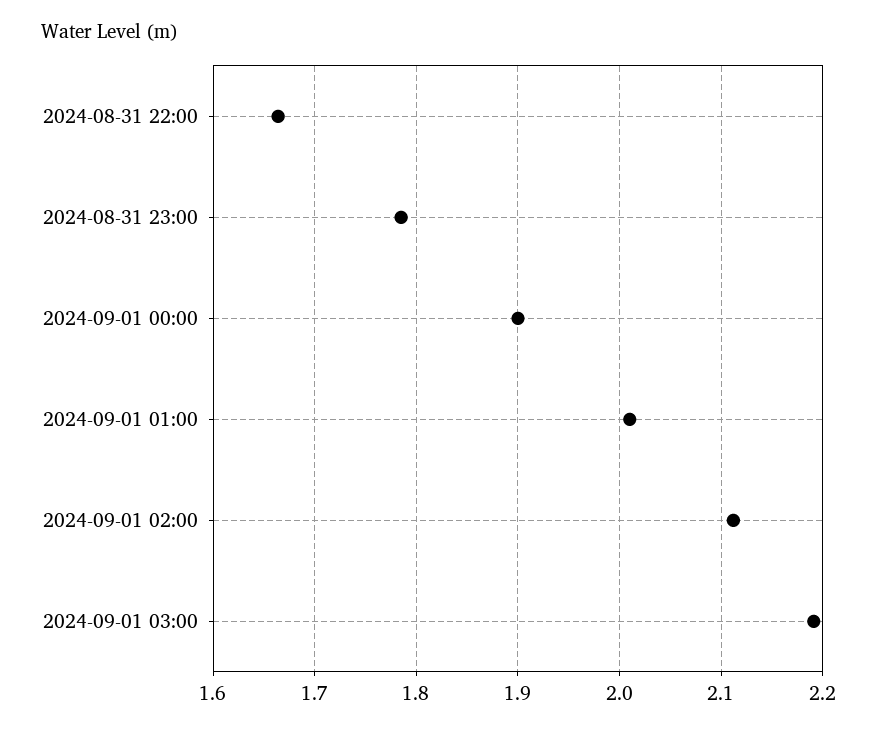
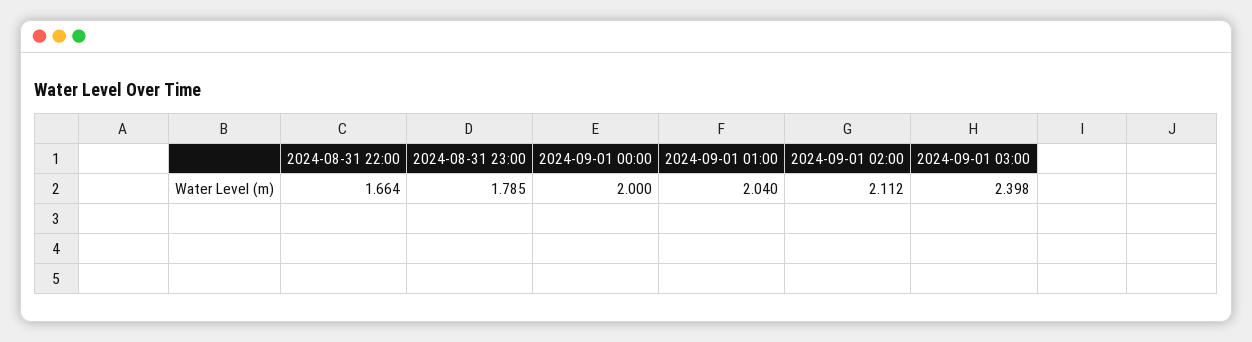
2024-09-01 00:00: 1.9 -> 2
2024-09-01 01:00: 2.01 -> 2.04
2024-09-01 03:00: 2.19 -> 2.398

